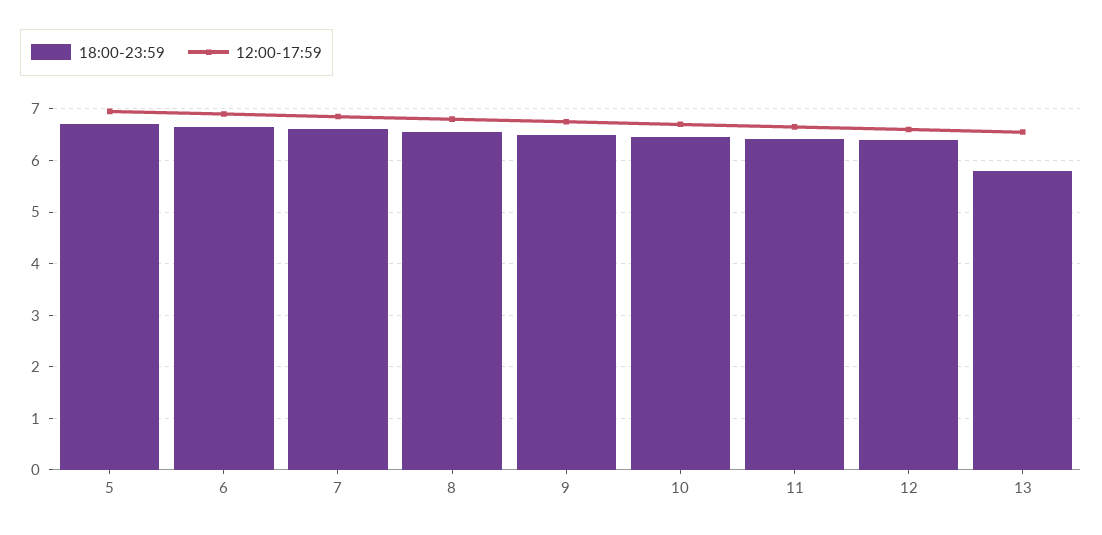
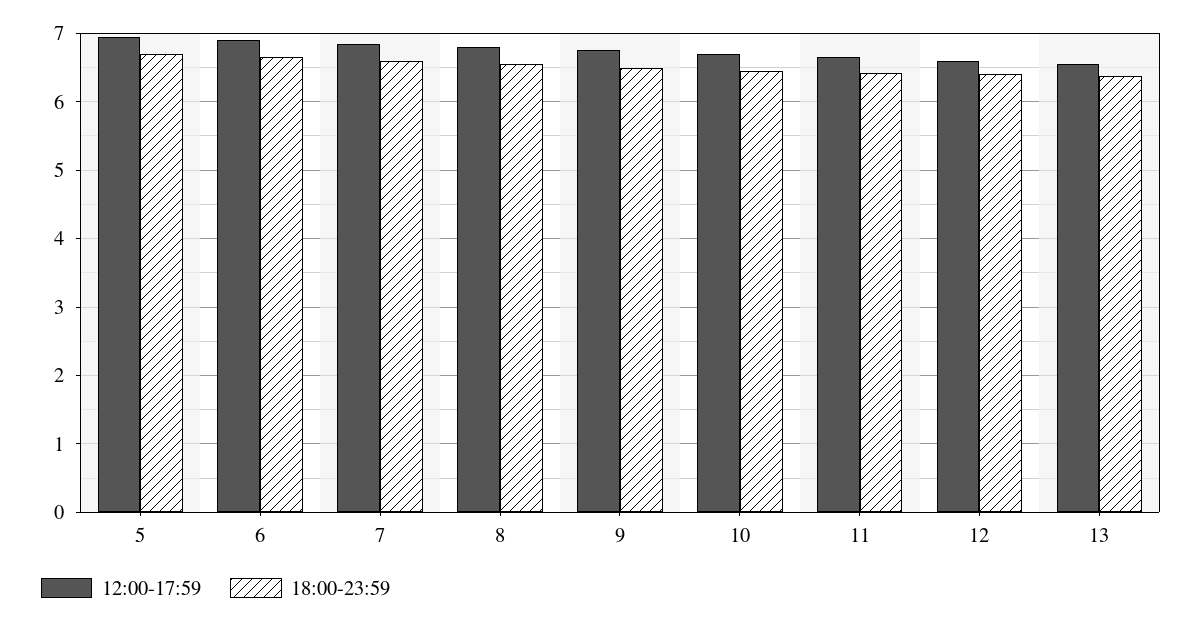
18:00-23:59, 13: 5.8 -> 6.4

